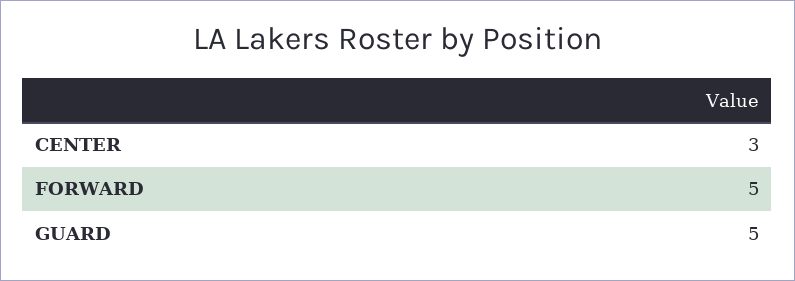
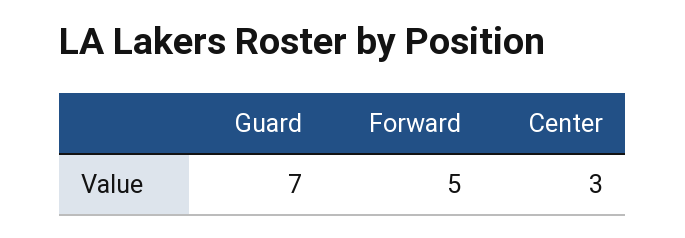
GUARD: 5 -> 7

